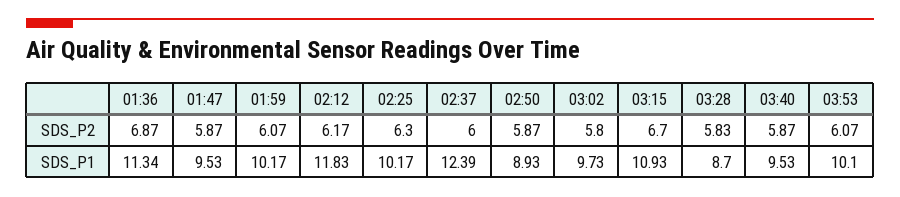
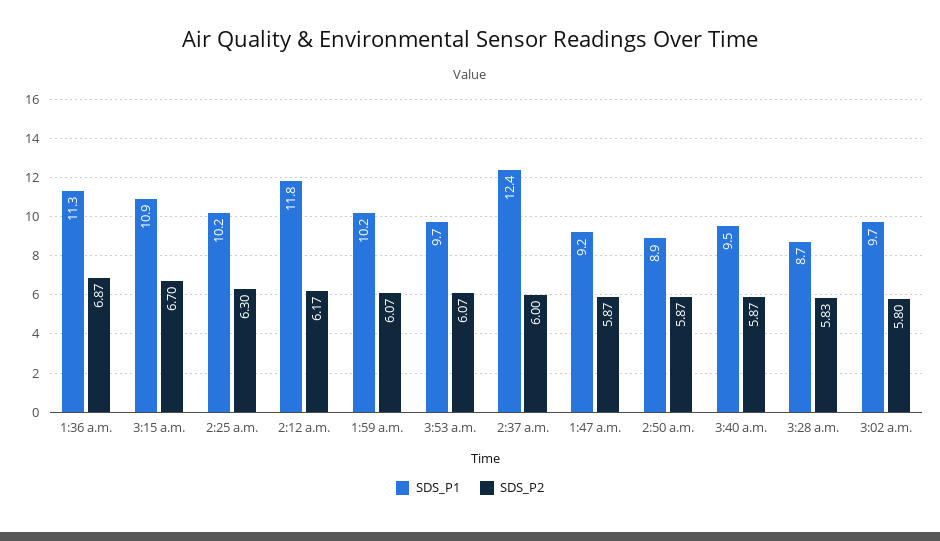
SDS_P1, 01:47: 9.53 -> 9.2
SDS_P1, 03:53: 10.1 -> 9.7

